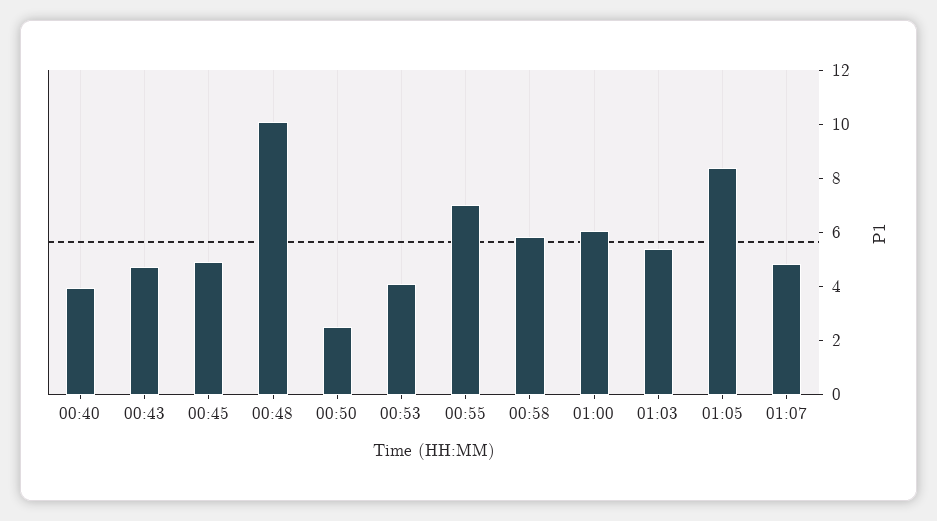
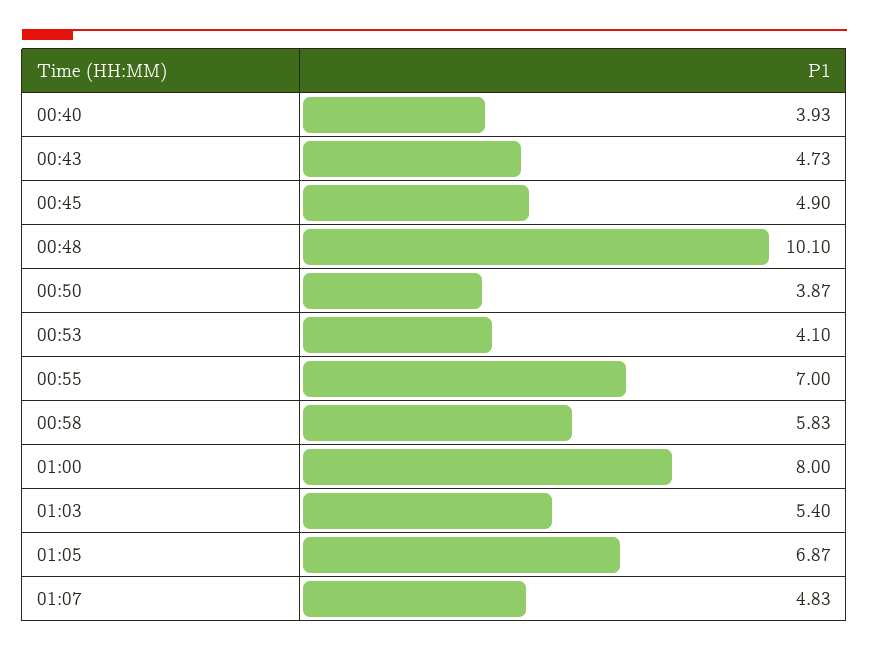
00:50: 2.5 -> 3.87
01:00: 6 -> 8
01:05: 8.5 -> 6.87

